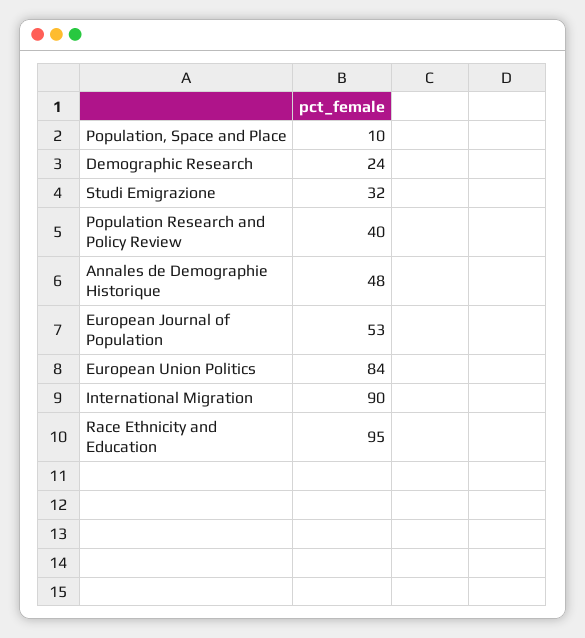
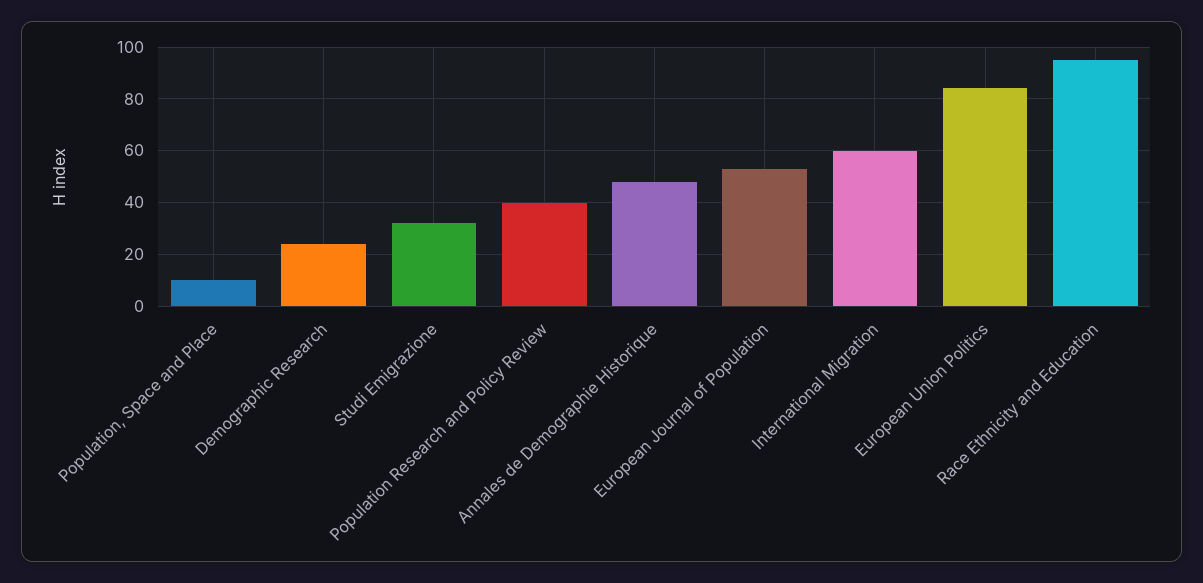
International Migration: 90 -> 60

